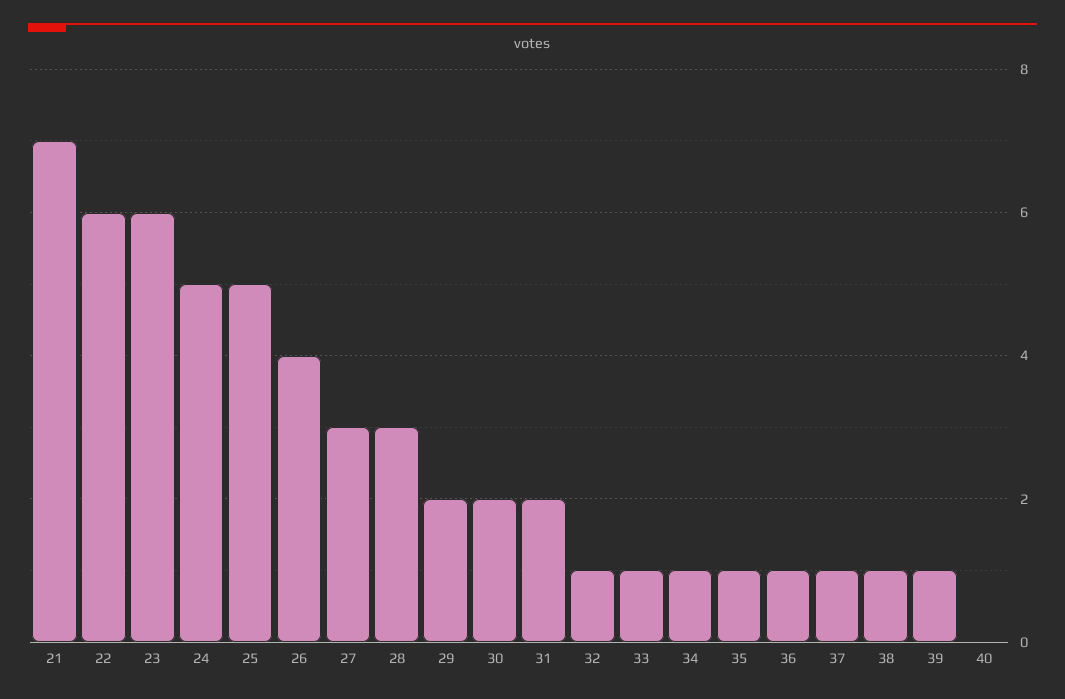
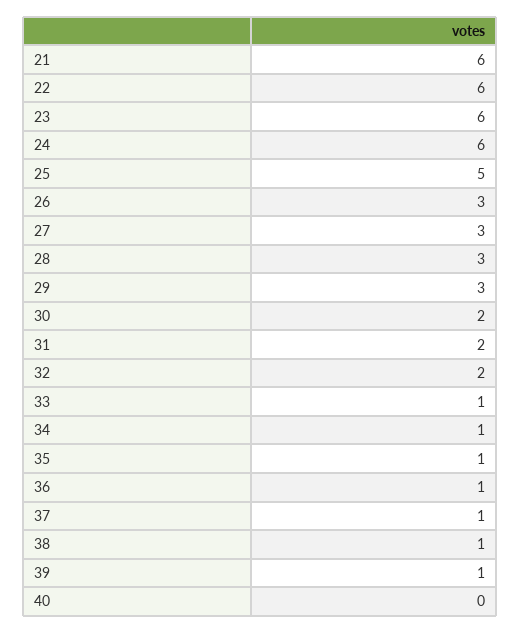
21: 7 -> 6
24: 5 -> 6
26: 4 -> 3
29: 2 -> 3
32: 1 -> 2

